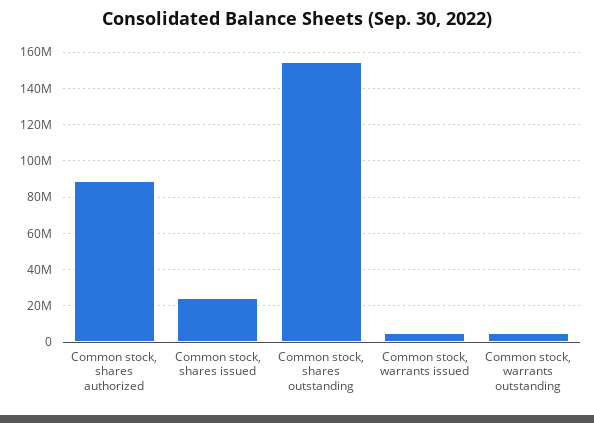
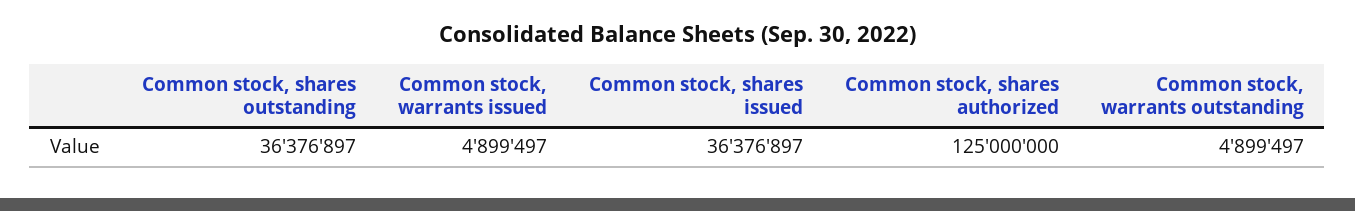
Common stock, shares authorized: 90000000 -> 125000000
Common stock, shares issued: 25000000 -> 36376897
Common stock, shares outstanding: 155000000 -> 36376897

